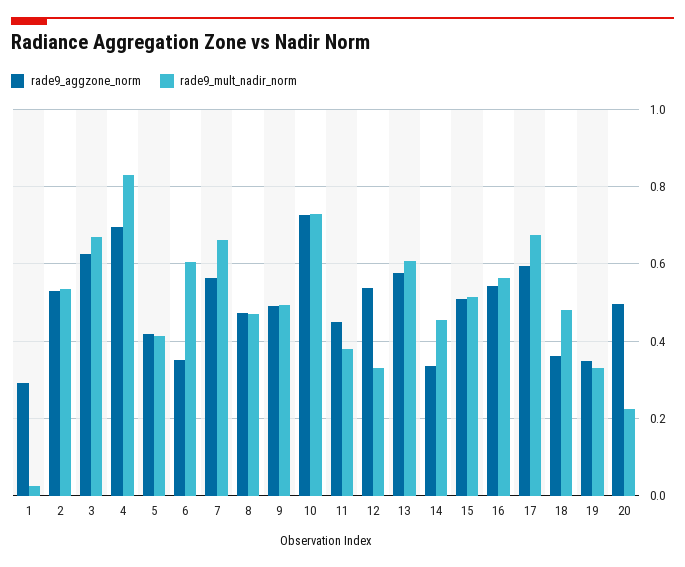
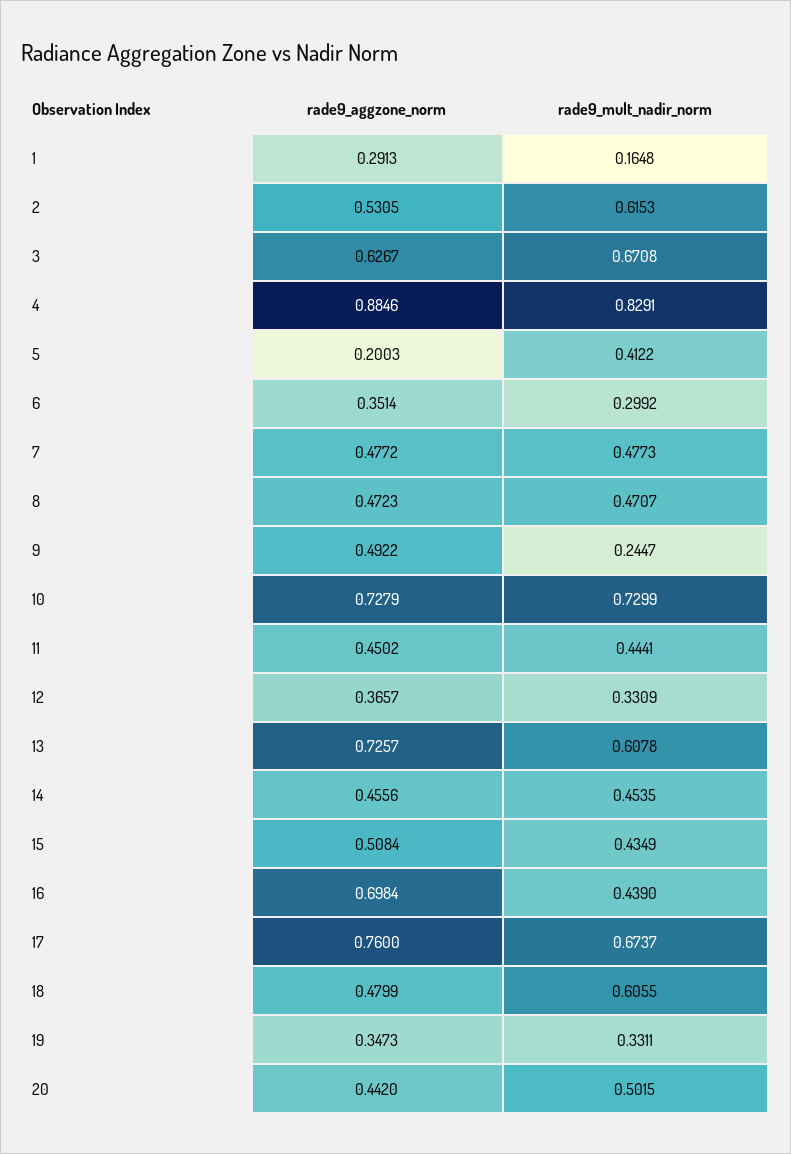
rade9_mult_nadir_norm, 1: 0.02 -> 0.1648
rade9_mult_nadir_norm, 2: 0.54 -> 0.6153
rade9_aggzone_norm, 4: 0.7 -> 0.8846
rade9_aggzone_norm, 5: 0.42 -> 0.2003
rade9_mult_nadir_norm, 6: 0.6 -> 0.2992
rade9_aggzone_norm, 7: 0.56 -> 0.4772
rade9_mult_nadir_norm, 7: 0.66 -> 0.4773
rade9_mult_nadir_norm, 9: 0.5 -> 0.2447
rade9_mult_nadir_norm, 11: 0.38 -> 0.4441
rade9_aggzone_norm, 12: 0.54 -> 0.3657
rade9_aggzone_norm, 13: 0.58 -> 0.7257
rade9_aggzone_norm, 14: 0.34 -> 0.4556
rade9_mult_nadir_norm, 15: 0.52 -> 0.4349
rade9_aggzone_norm, 16: 0.54 -> 0.6984
rade9_mult_nadir_norm, 16: 0.56 -> 0.439
rade9_aggzone_norm, 17: 0.6 -> 0.76
rade9_aggzone_norm, 18: 0.36 -> 0.4799
rade9_mult_nadir_norm, 18: 0.48 -> 0.6055
rade9_aggzone_norm, 20: 0.5 -> 0.442
rade9_mult_nadir_norm, 20: 0.22 -> 0.5015

